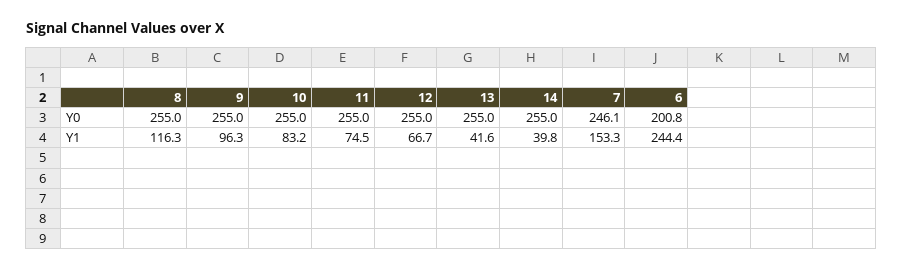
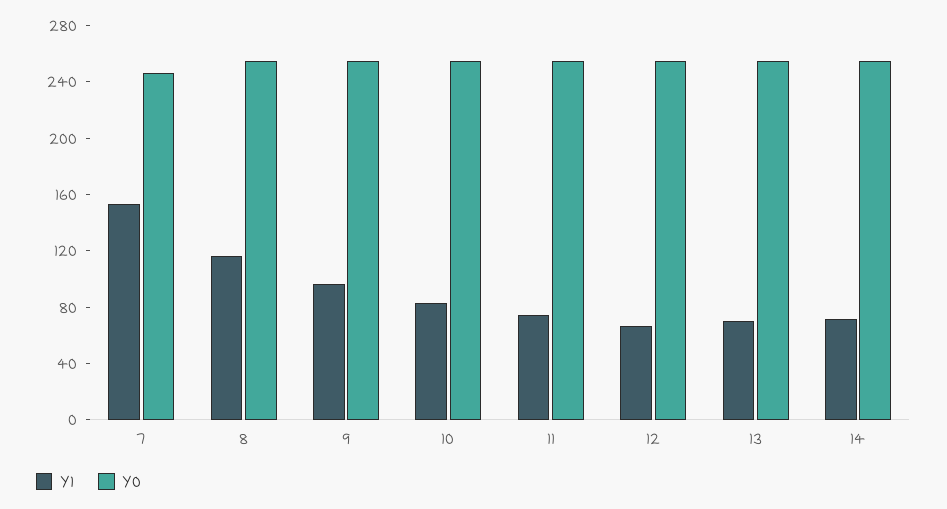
Y0, 6: 200.8 -> none
Y1, 13: 41.6 -> 70
Y1, 14: 39.8 -> 70
Y1, 6: 244.4 -> none

